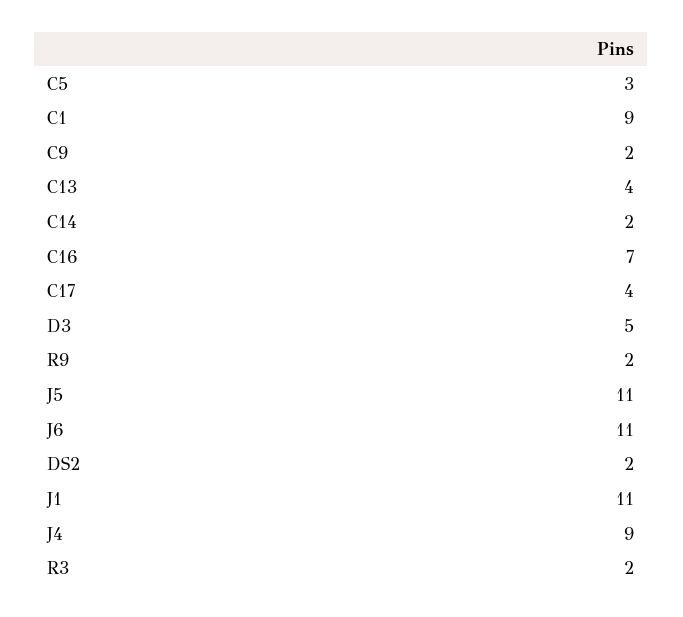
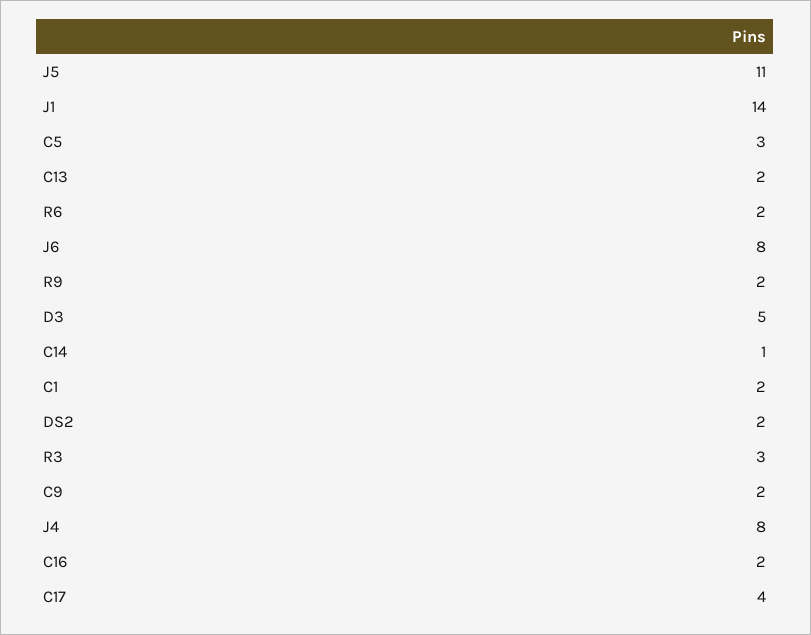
C1: 9 -> 2
C13: 4 -> 2
C14: 2 -> 1
C16: 7 -> 2
J6: 11 -> 8
J1: 11 -> 14
J4: 9 -> 8
R3: 2 -> 3
R6: none -> 2

